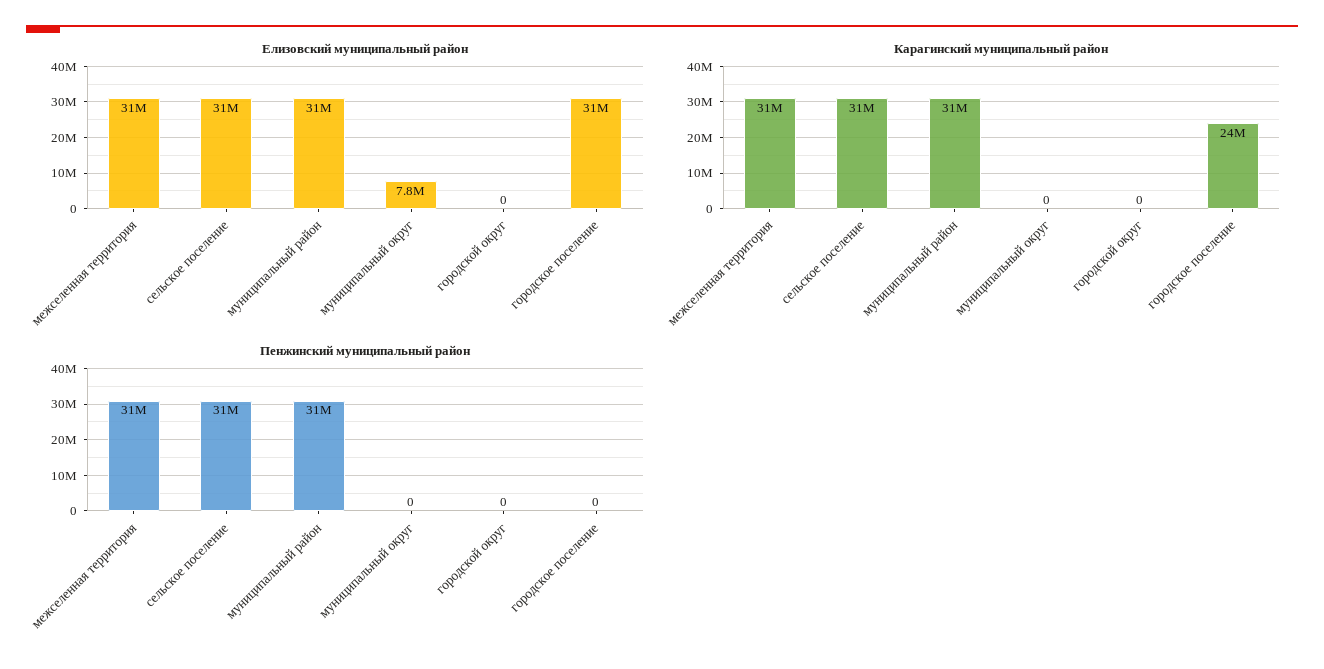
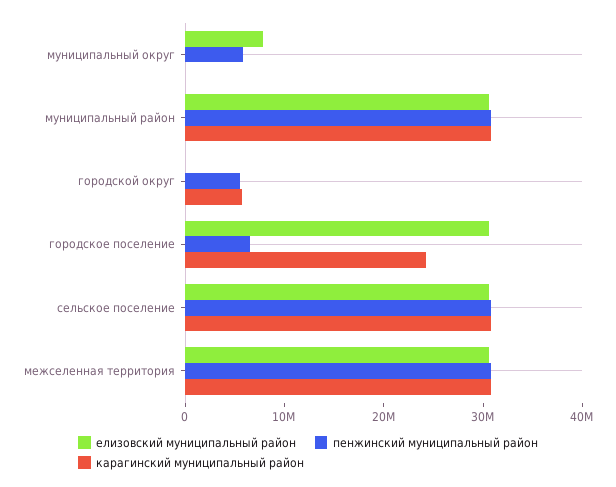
Карагинский муниципальный район, городской округ: 0 -> 6000000
Пенжинский муниципальный район, муниципальный округ: 0 -> 6000000
Пенжинский муниципальный район, городской округ: 0 -> 6000000
Пенжинский муниципальный район, городское поселение: 0 -> 6000000

